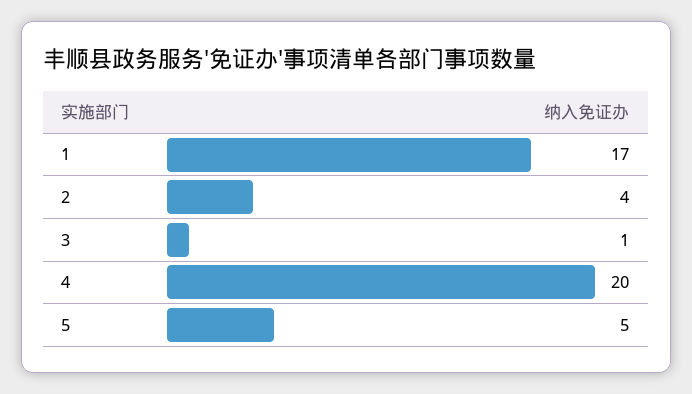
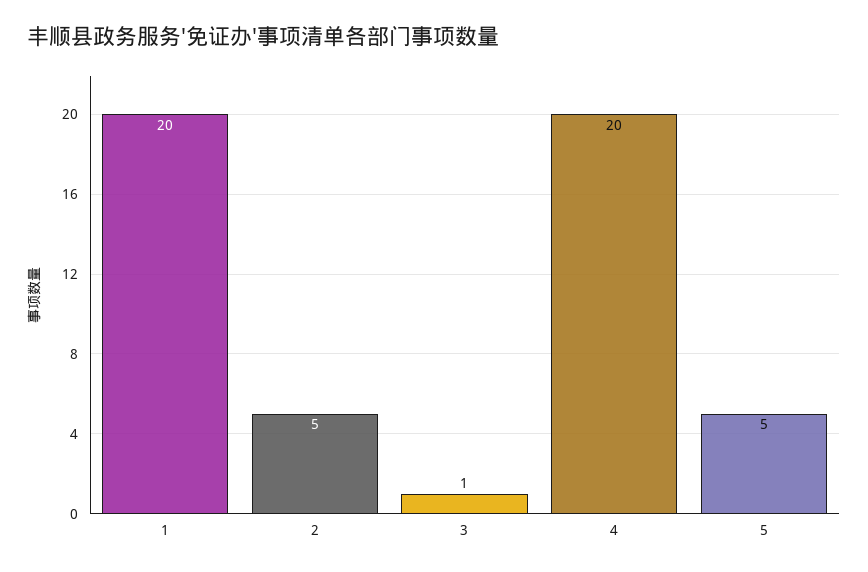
1: 17 -> 20
2: 4 -> 5

